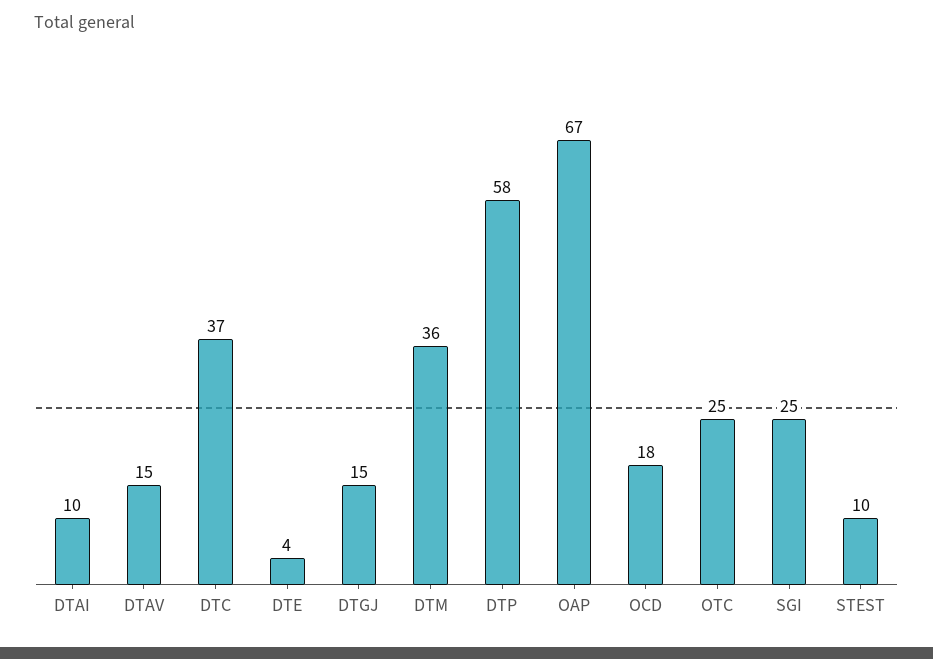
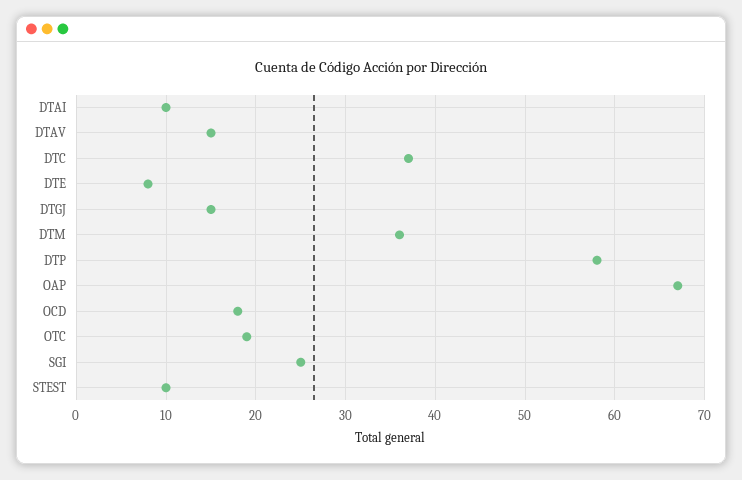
DTE: 4 -> 8
OTC: 25 -> 19

